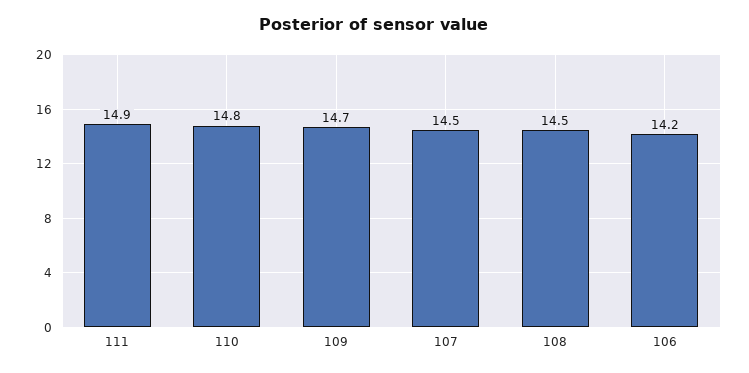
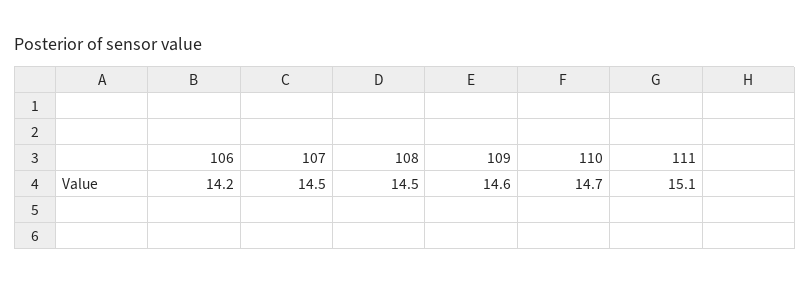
111: 14.9 -> 15.1
110: 14.8 -> 14.7
109: 14.7 -> 14.6

